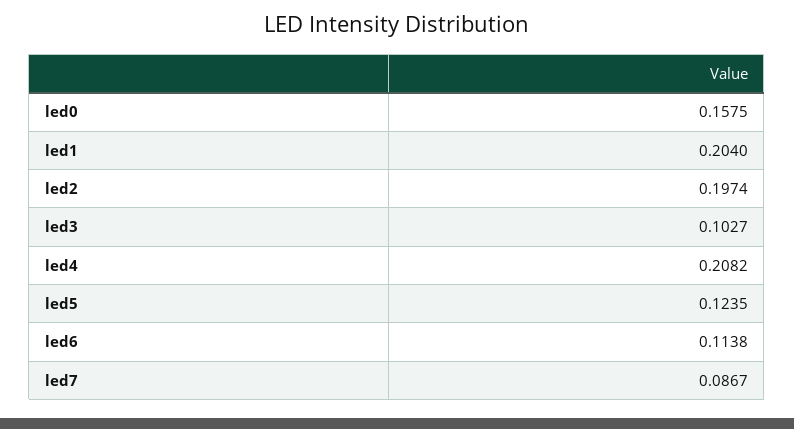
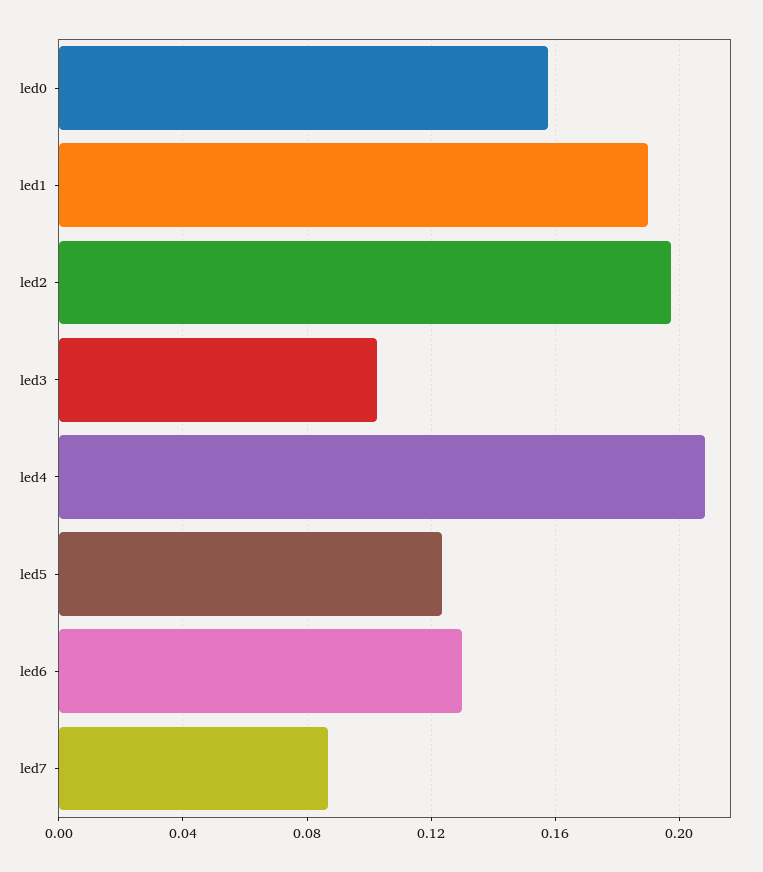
led1: 0.204 -> 0.19
led6: 0.1138 -> 0.13

